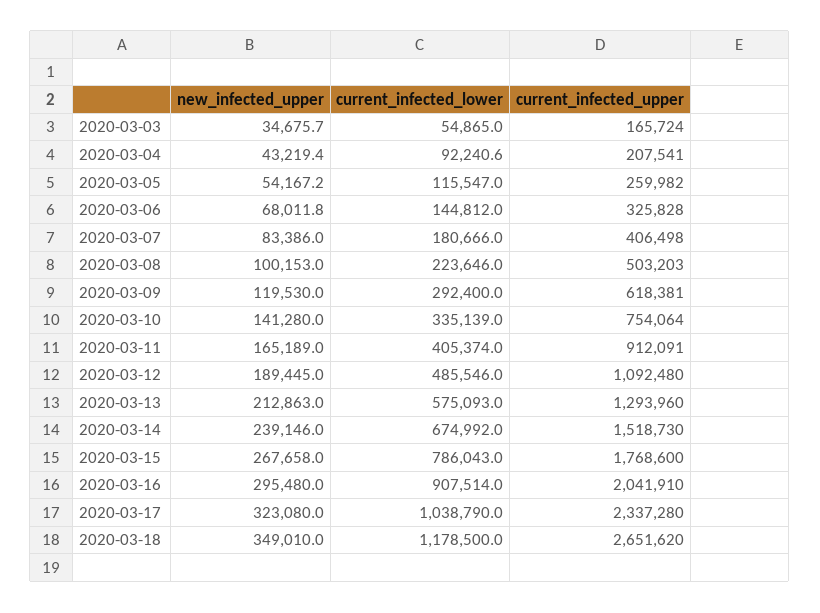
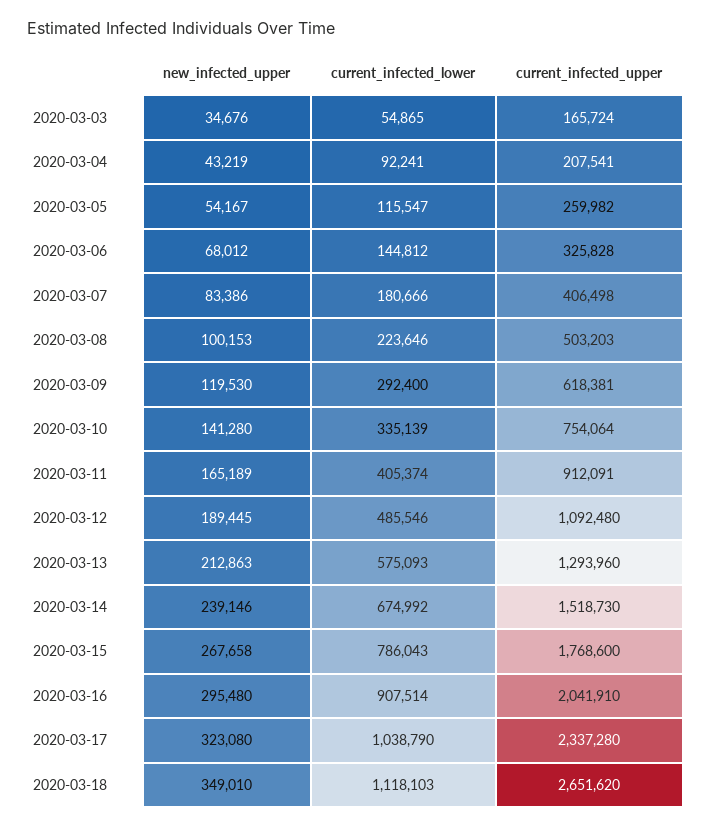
current_infected_lower, 2020-03-18: 1178500 -> 1118103

